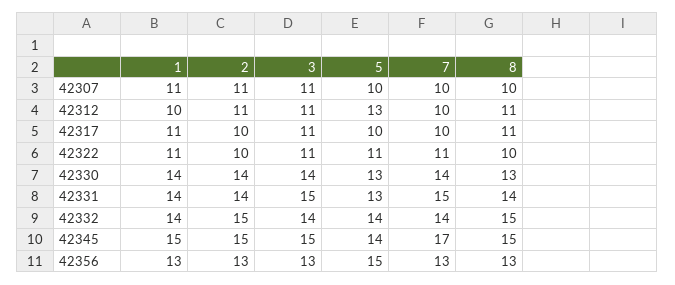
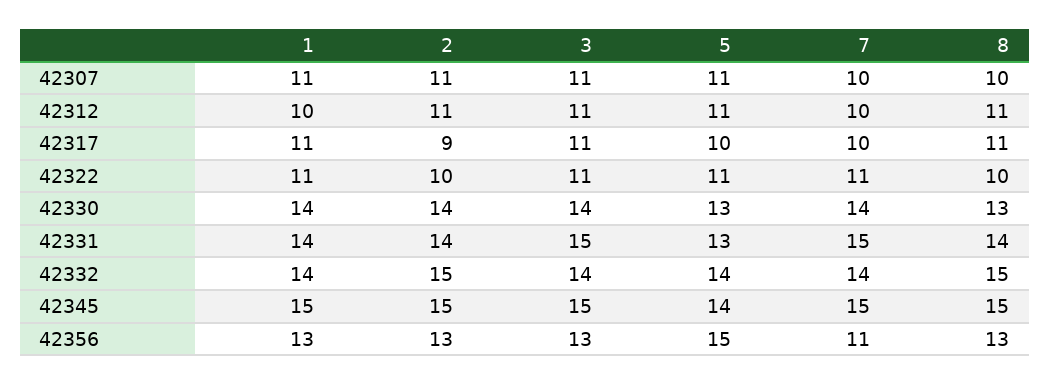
5, 42307: 10 -> 11
5, 42312: 13 -> 11
2, 42317: 10 -> 9
7, 42345: 17 -> 15
7, 42356: 13 -> 11

